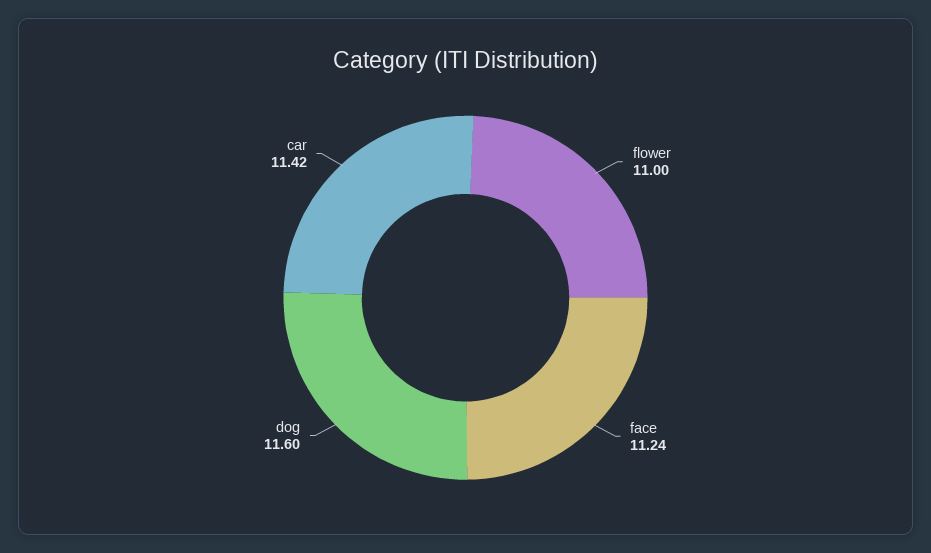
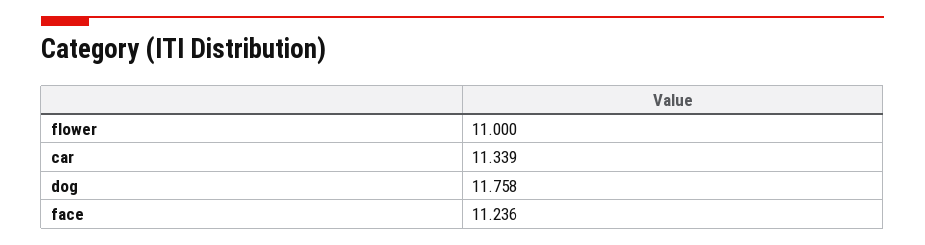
dog: 11.6 -> 11.758
car: 11.42 -> 11.339

